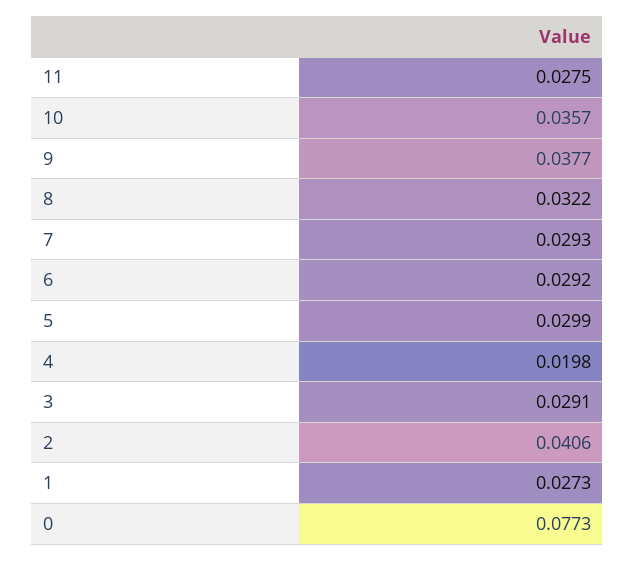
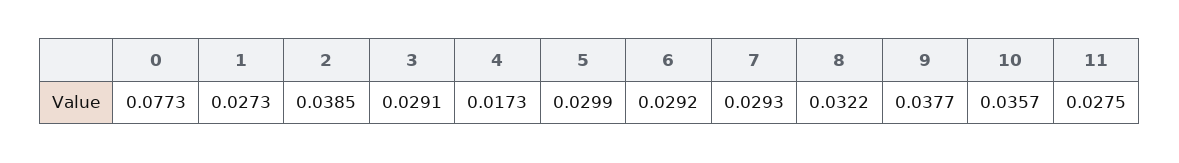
4: 0.0198 -> 0.0173
2: 0.0406 -> 0.0385

